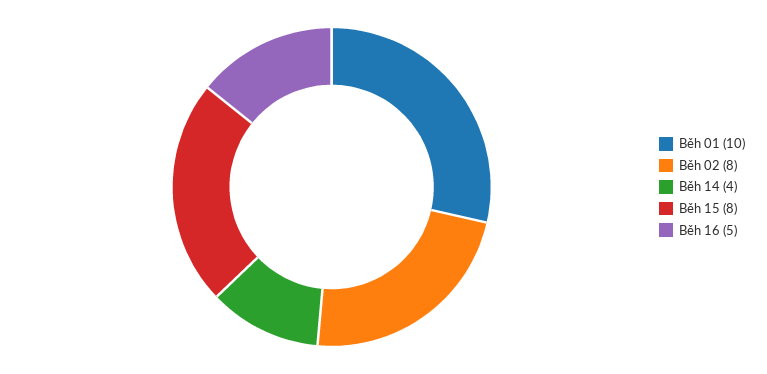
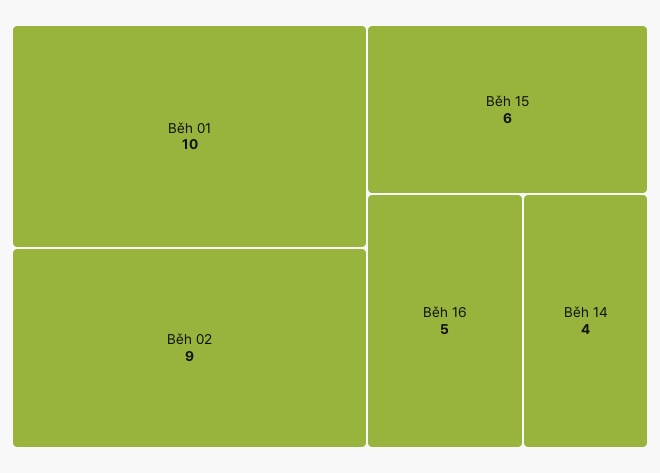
Běh 02: 8 -> 9
Běh 15: 8 -> 6

